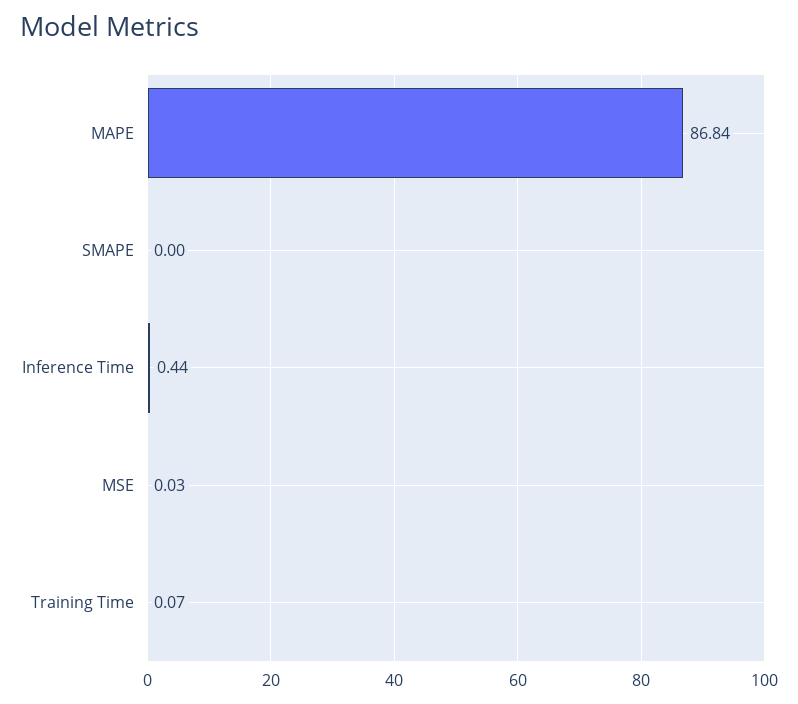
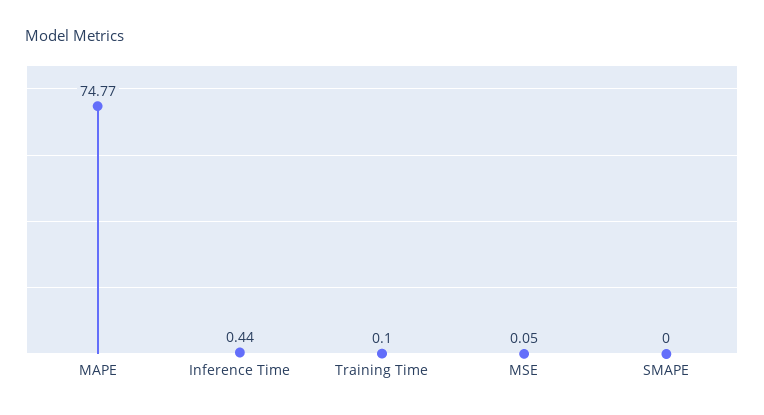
MAPE: 86.84 -> 74.77
MSE: 0.03 -> 0.05
Training Time: 0.07 -> 0.1

